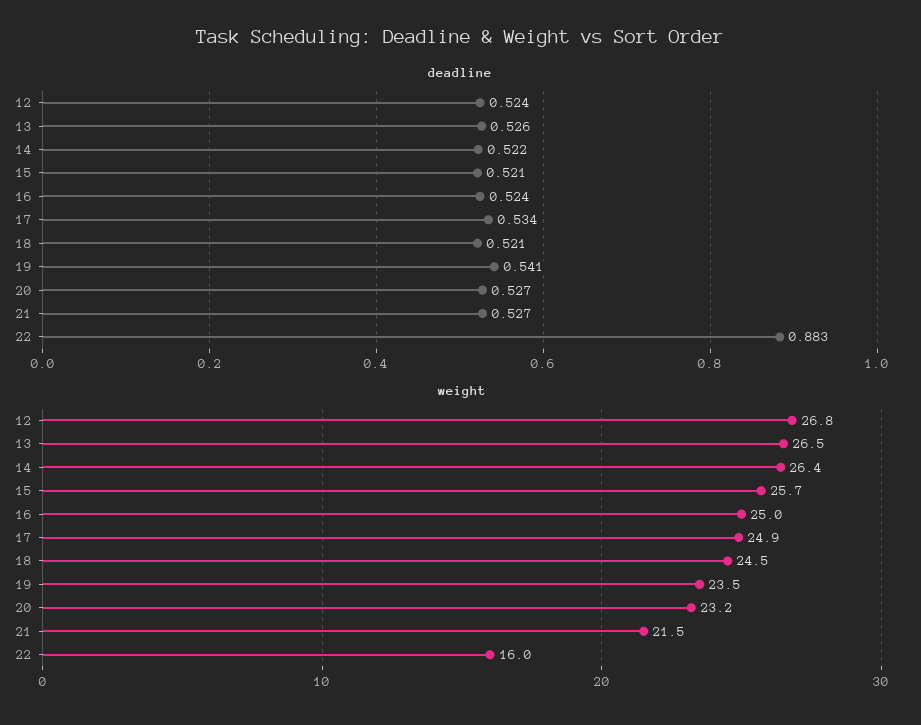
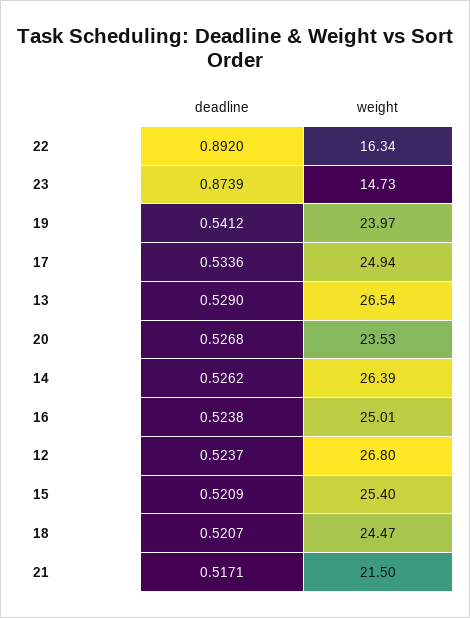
deadline, 13: 0.526 -> 0.529
deadline, 14: 0.522 -> 0.5262
deadline, 21: 0.527 -> 0.5171
deadline, 22: 0.883 -> 0.892
weight, 15: 25.7 -> 25.4
weight, 19: 23.5 -> 23.97
weight, 20: 23.2 -> 23.53
weight, 22: 16 -> 16.34
deadline, 23: none -> 0.8739
weight, 23: none -> 14.73

